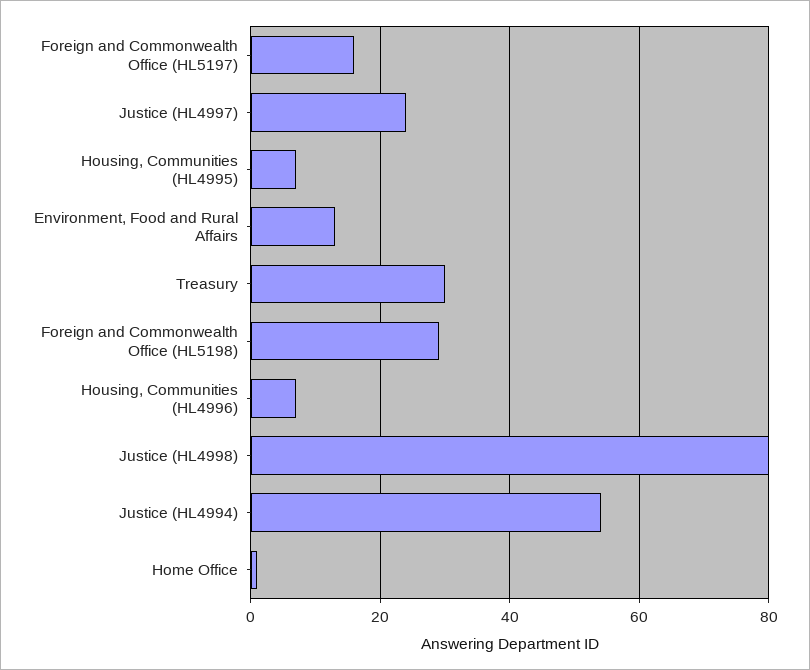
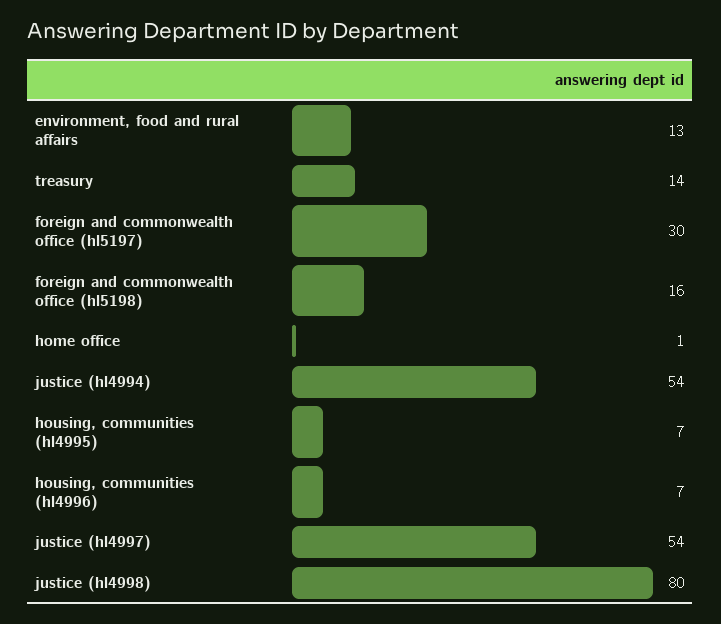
Foreign and Commonwealth Office (HL5197): 15 -> 30
Justice (HL4997): 25 -> 54
Treasury: 30 -> 14
Foreign and Commonwealth Office (HL5198): 30 -> 16

